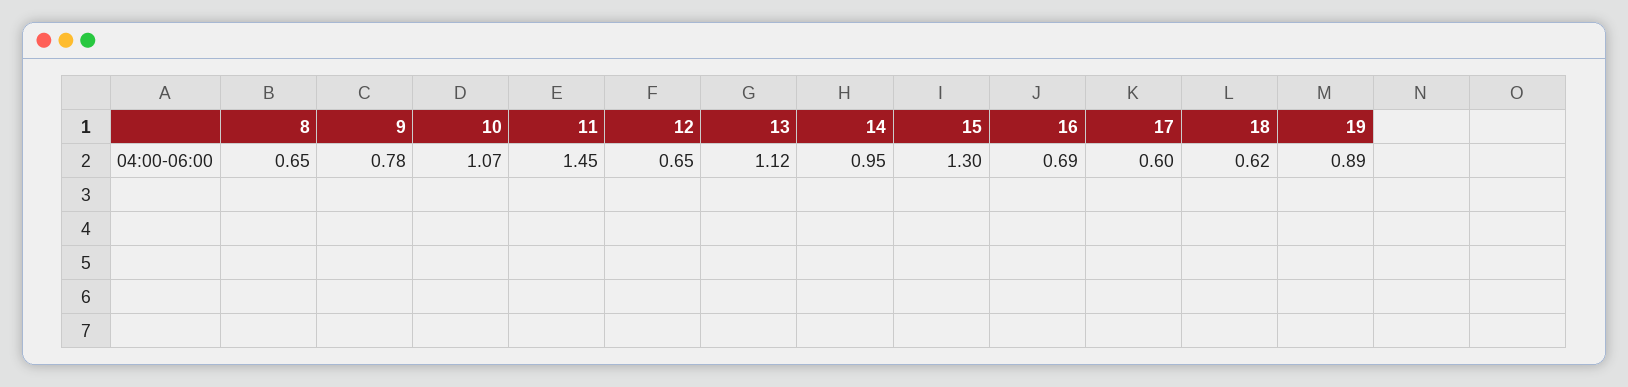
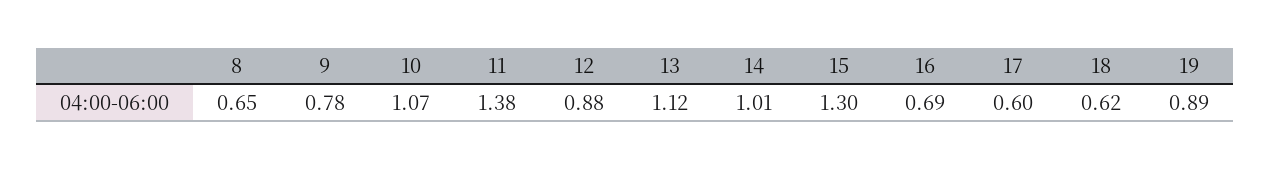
11: 1.45 -> 1.38
12: 0.65 -> 0.88
14: 0.95 -> 1.01

